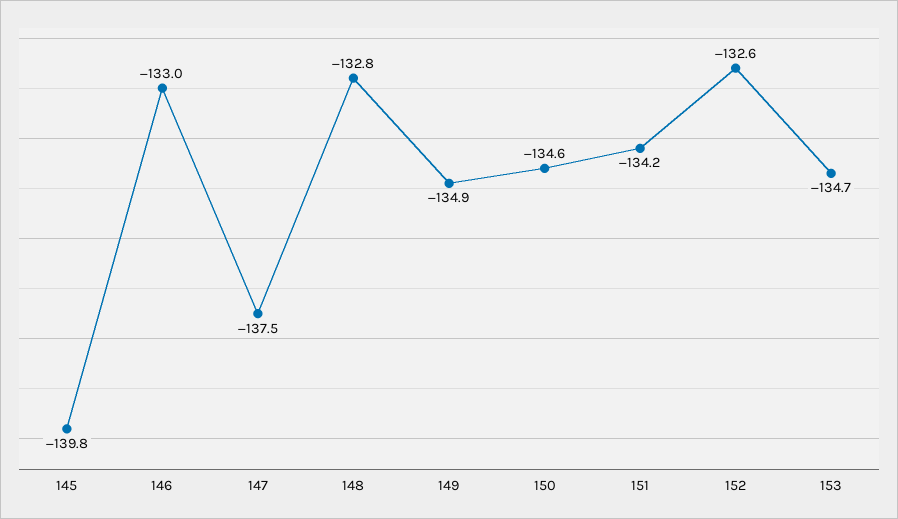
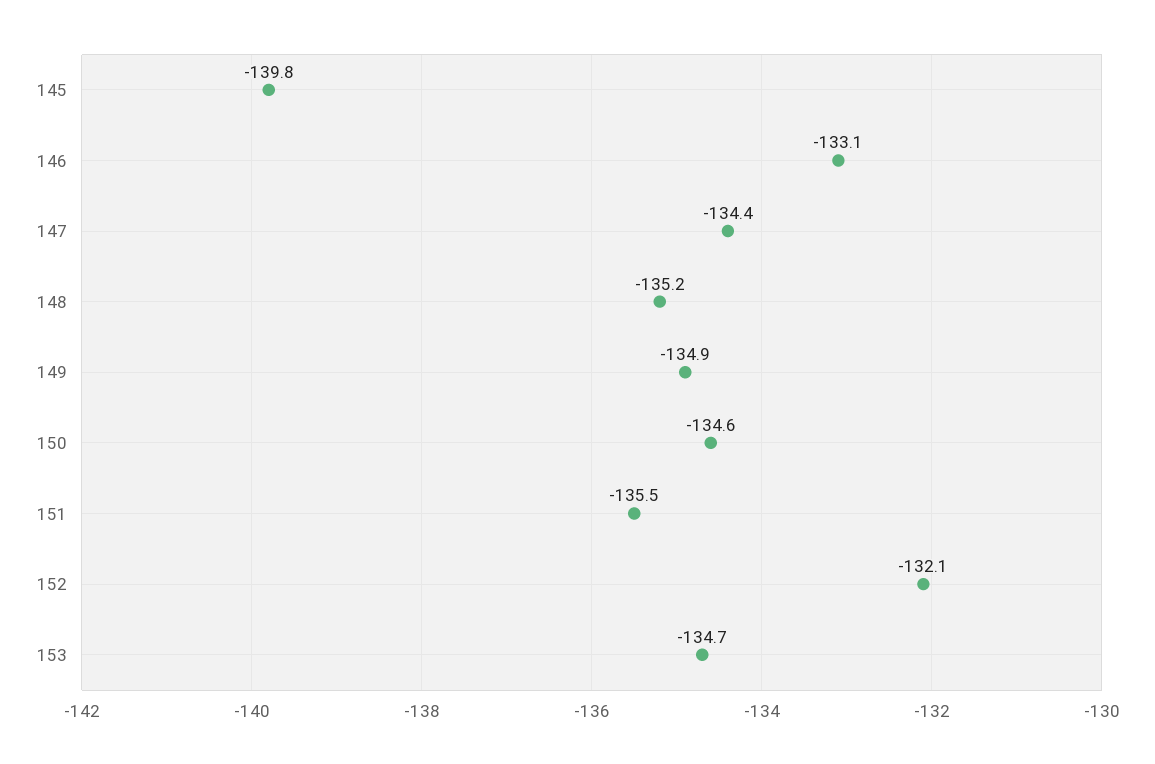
146: -133 -> -133.1
147: -137.5 -> -134.4
148: -132.8 -> -135.2
151: -134.2 -> -135.5
152: -132.6 -> -132.1

